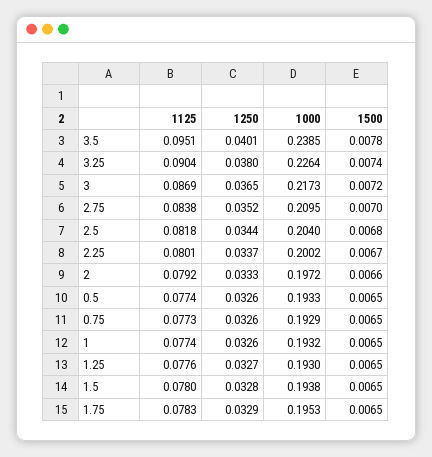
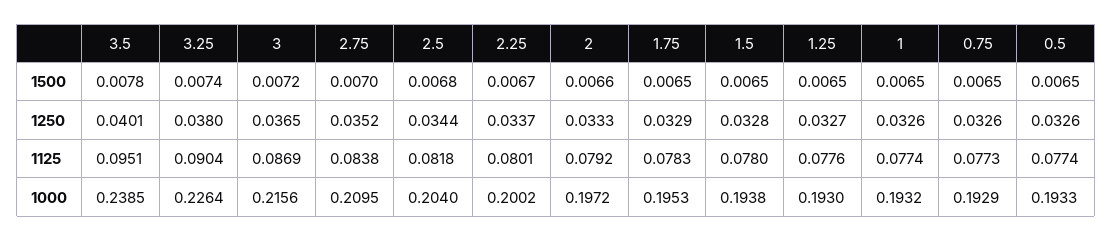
1000, 3: 0.2173 -> 0.2156

